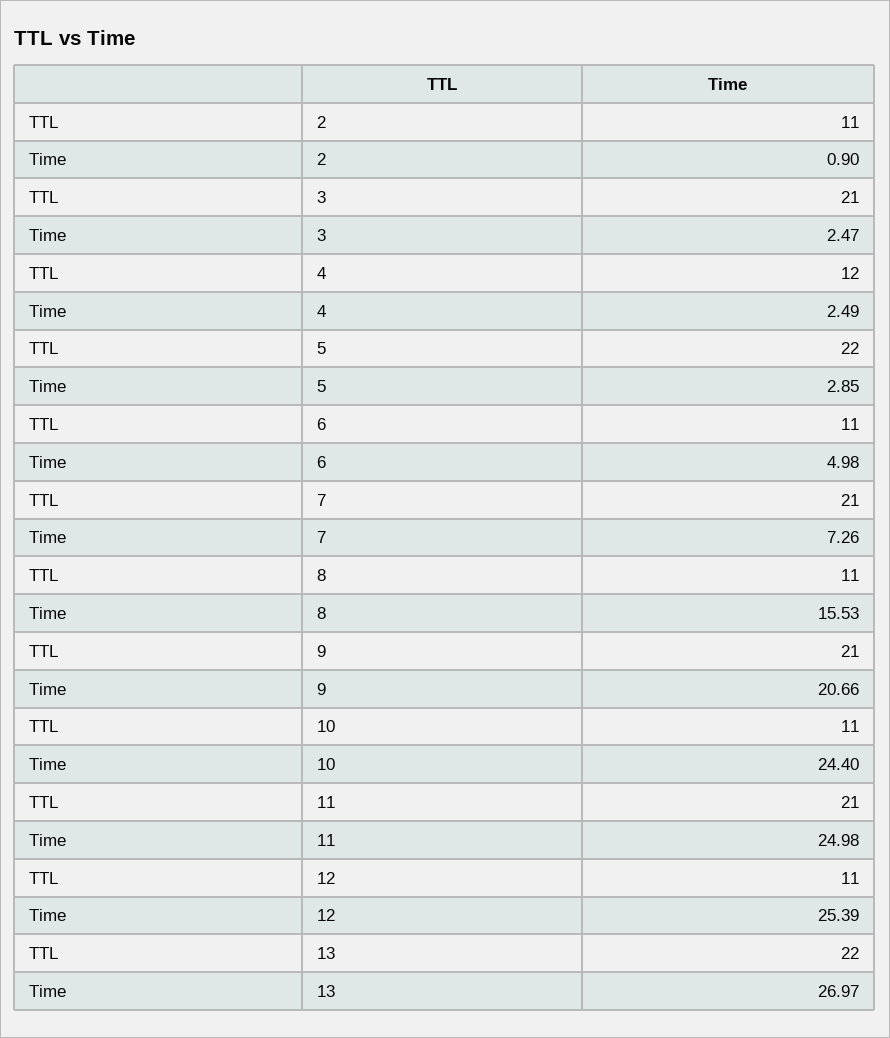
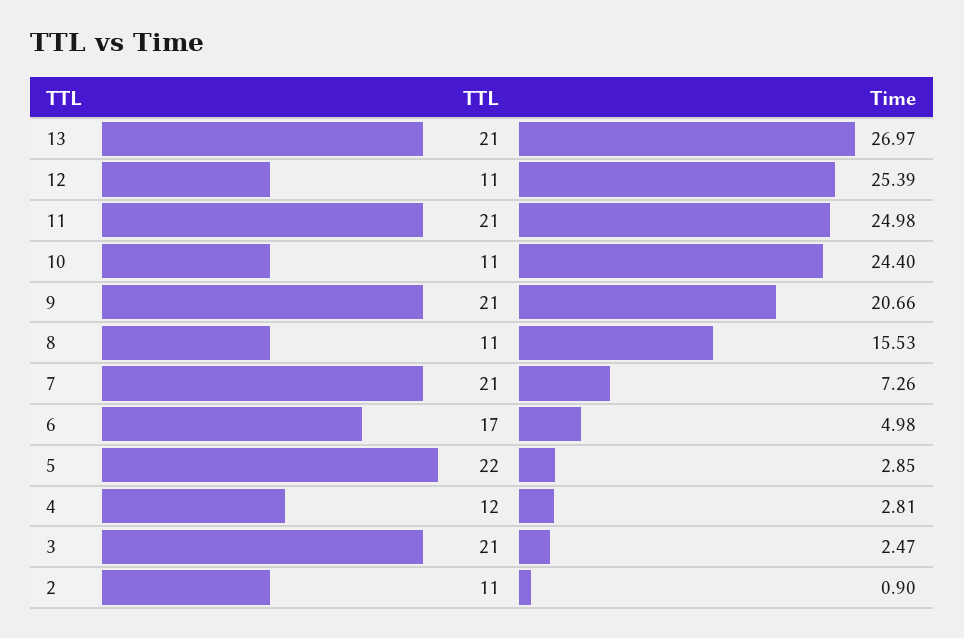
Time, 4: 2.49 -> 2.81
TTL, 6: 11 -> 17
TTL, 13: 22 -> 21

